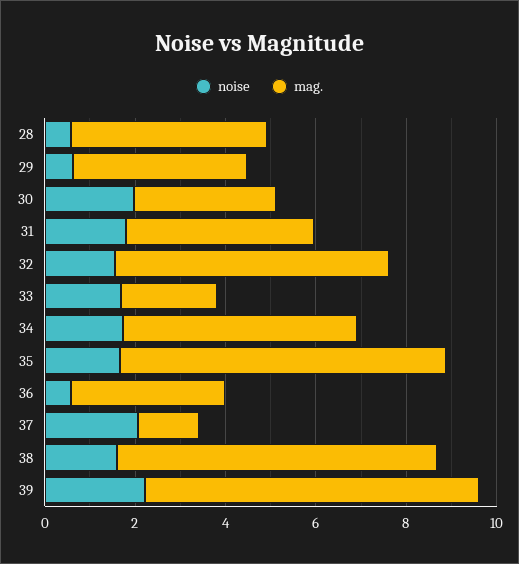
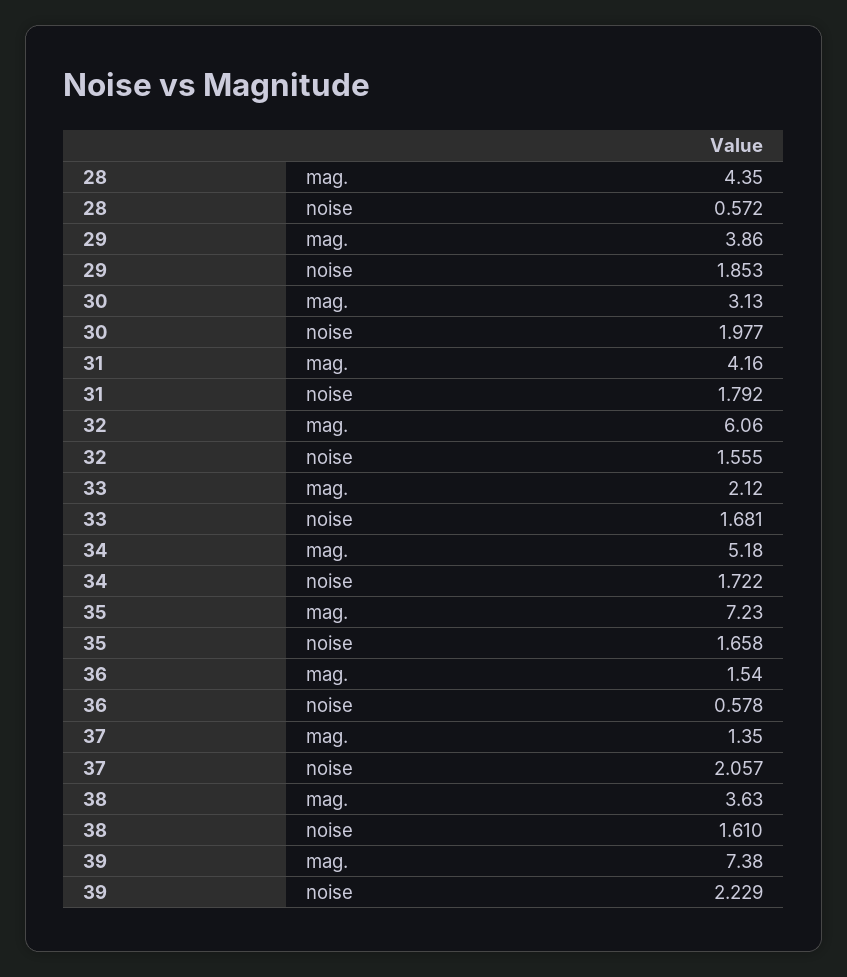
noise, 29: 0.5 -> 1.853
mag., 36: 3.5 -> 1.54
mag., 38: 7 -> 3.63

